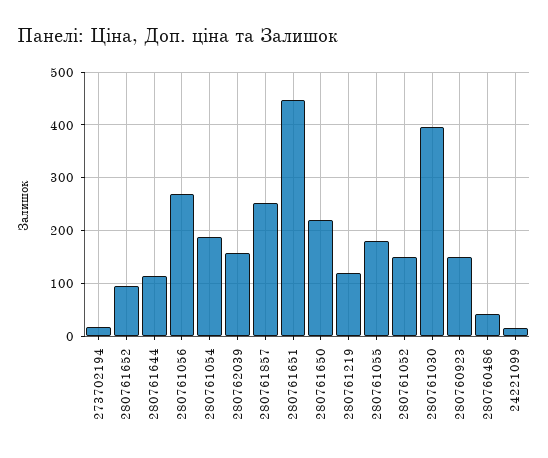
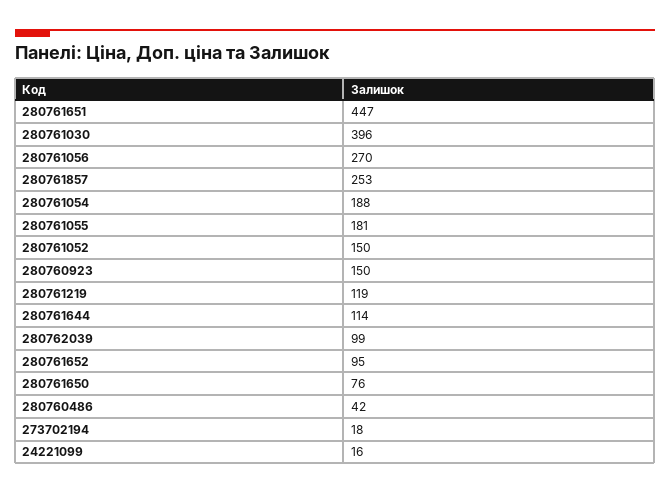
280762039: 160 -> 99
280761650: 220 -> 76

